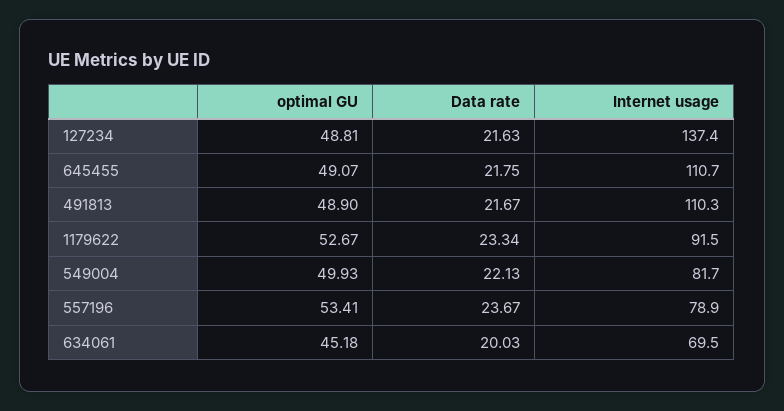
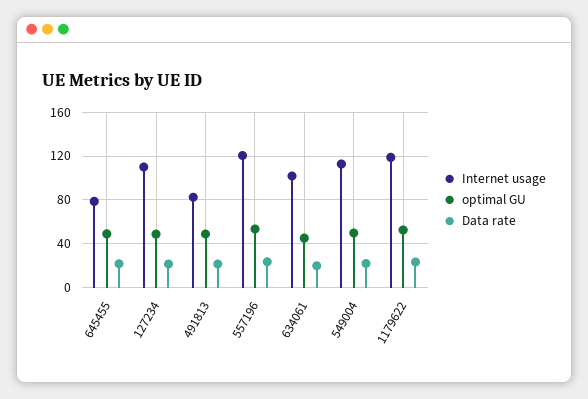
Internet usage, 127234: 137.4 -> 110
Internet usage, 645455: 110.7 -> 80
Internet usage, 491813: 110.3 -> 80
Internet usage, 1179622: 91.5 -> 120
Internet usage, 549004: 81.7 -> 110
Internet usage, 557196: 78.9 -> 120
Internet usage, 634061: 69.5 -> 100

